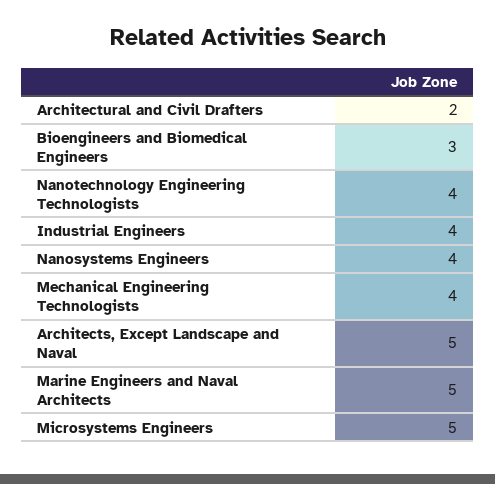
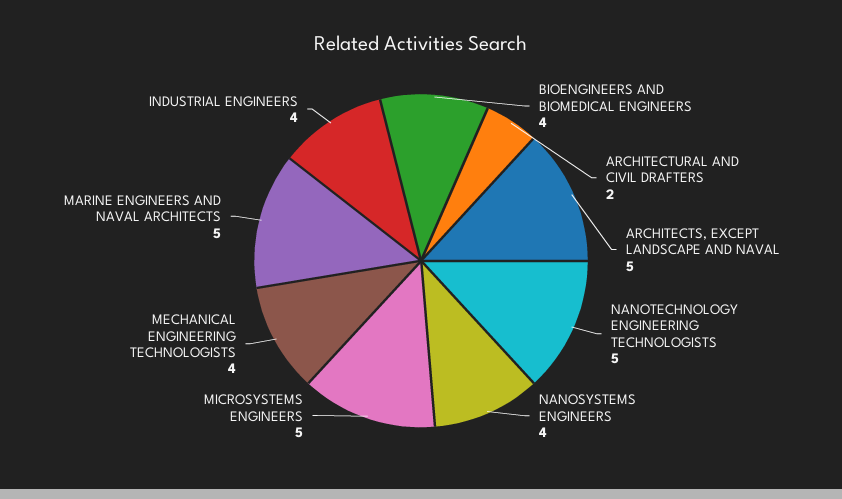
Bioengineers and Biomedical Engineers: 3 -> 4
Nanotechnology Engineering Technologists: 4 -> 5

